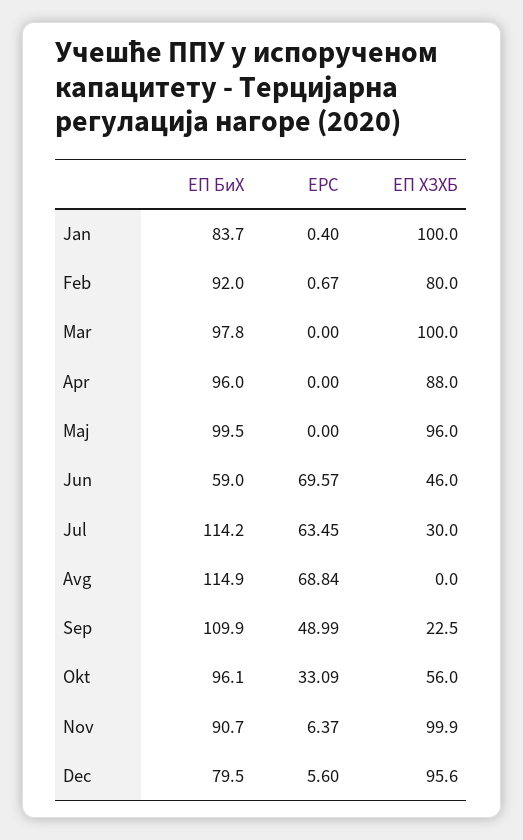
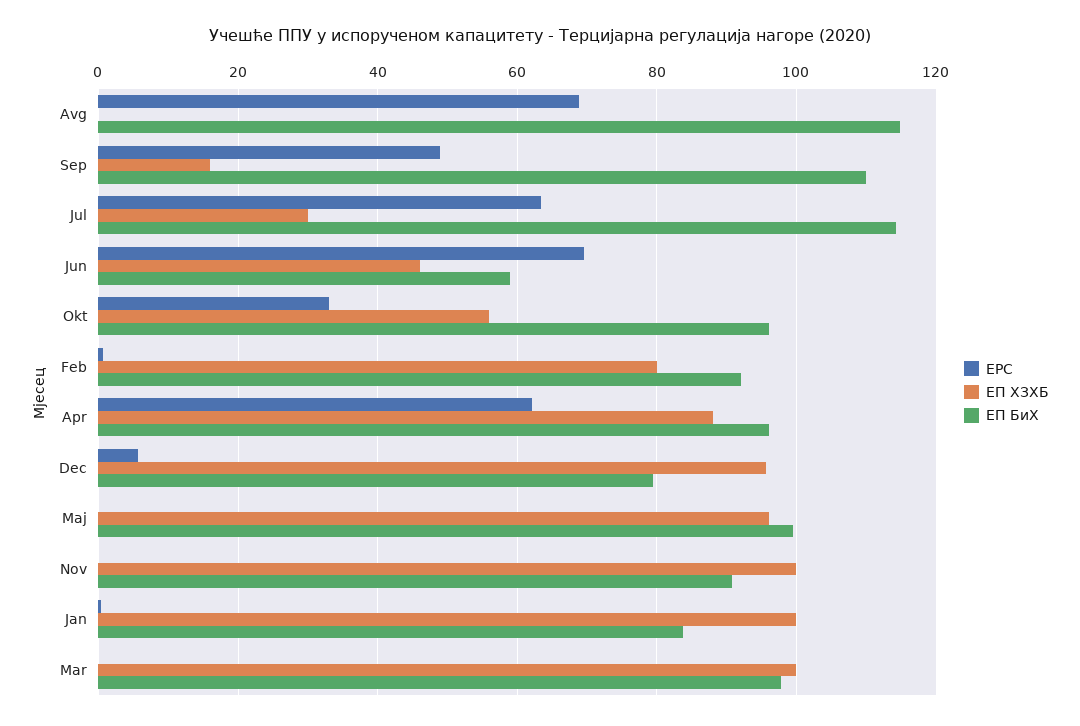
ЕРС, Apr: 0 -> 62
ЕП ХЗХБ, Sep: 22.5 -> 16
ЕРС, Nov: 6.37 -> 0

